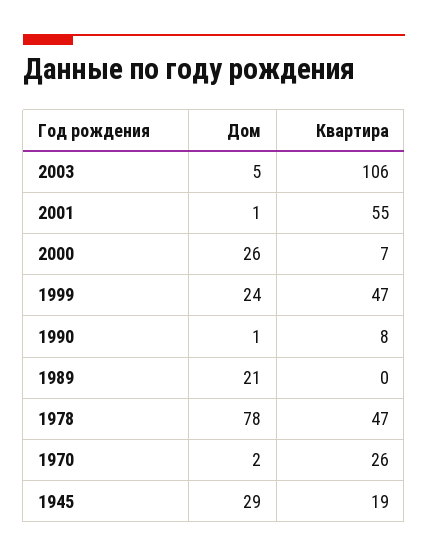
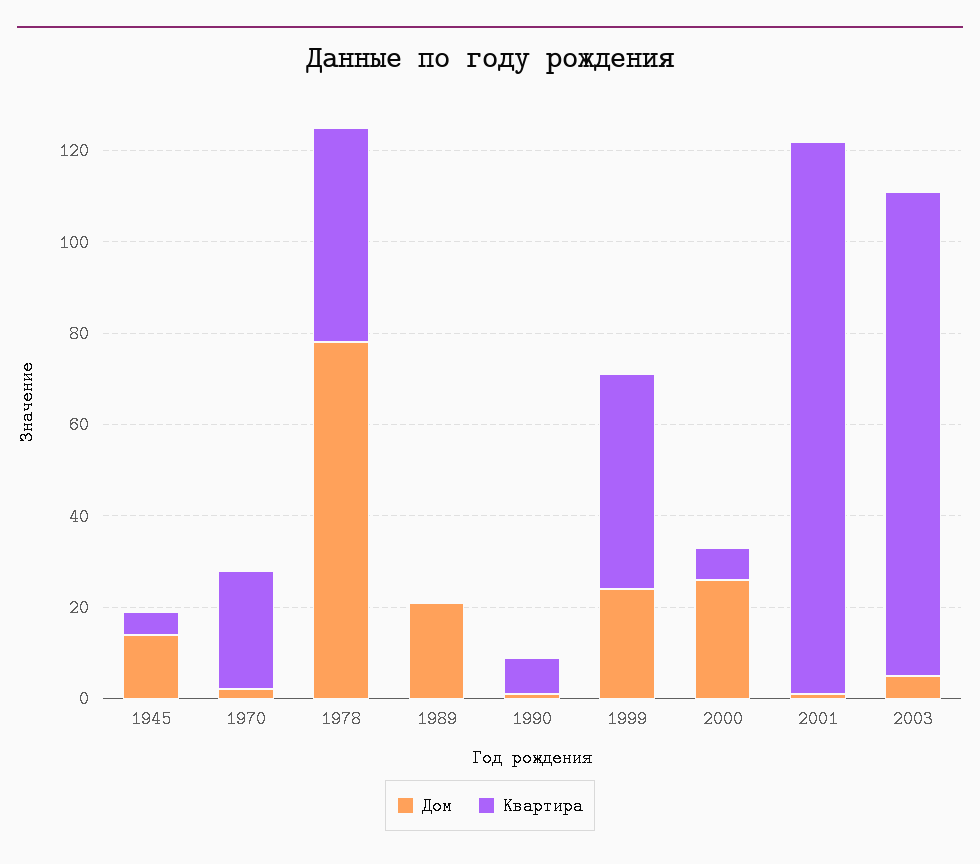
Квартира, 2001: 55 -> 120
Дом, 1945: 29 -> 15
Квартира, 1945: 19 -> 5

